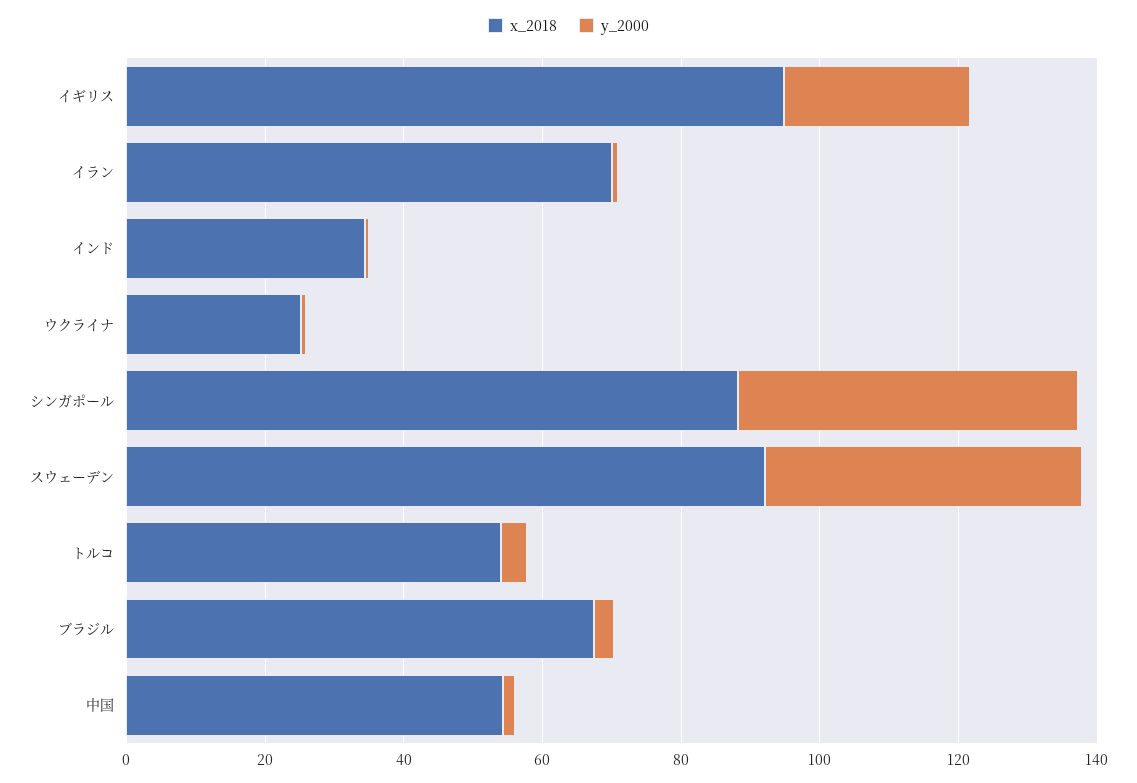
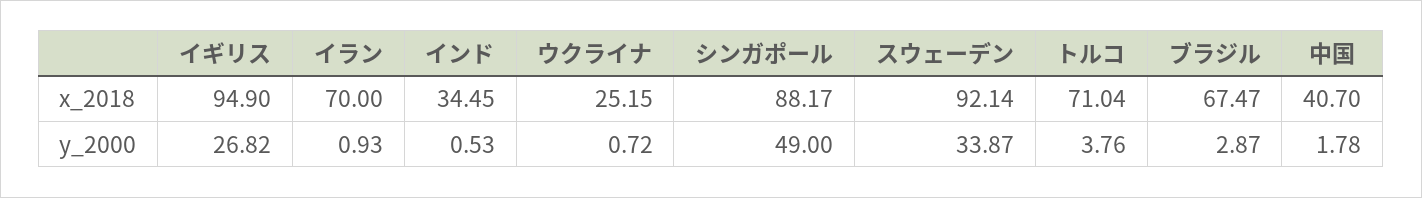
y_2000, スウェーデン: 45 -> 33.87
x_2018, トルコ: 55 -> 71.04
x_2018, 中国: 55 -> 40.7

